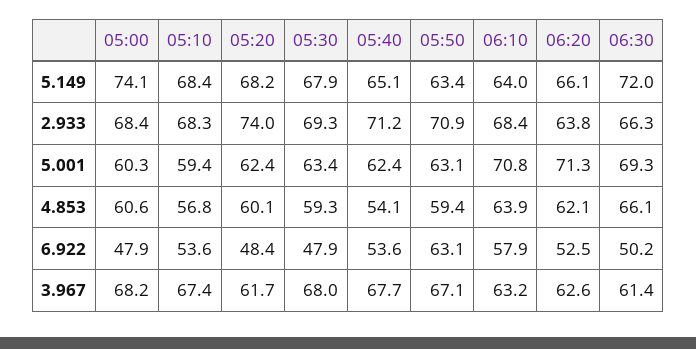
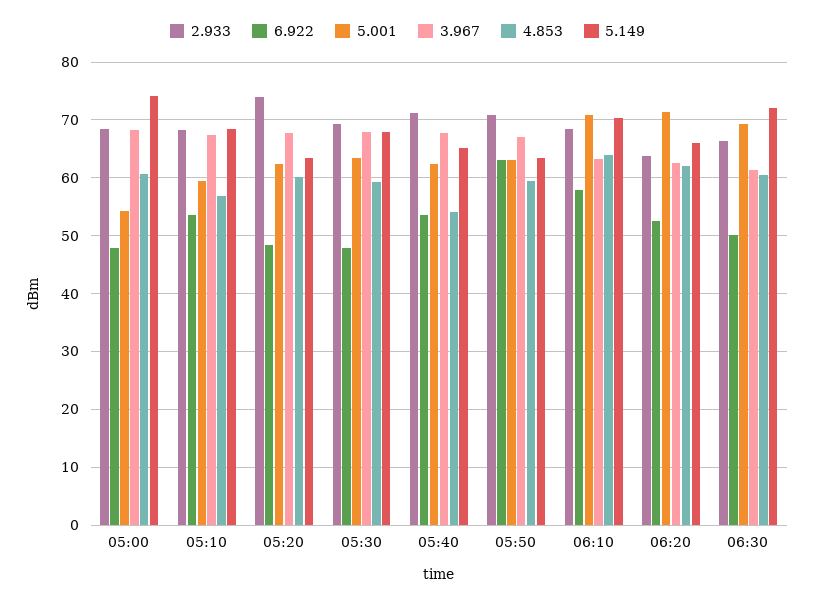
5.149, 05:20: 68.2 -> 64
5.149, 06:10: 64 -> 70
5.001, 05:00: 60.3 -> 54
4.853, 06:30: 66.1 -> 60
3.967, 05:20: 61.7 -> 68

